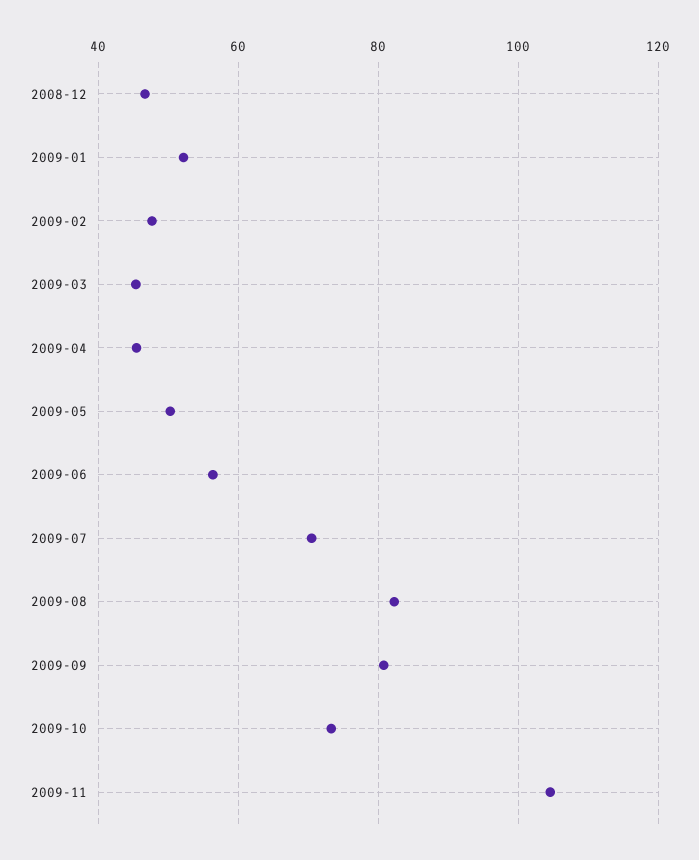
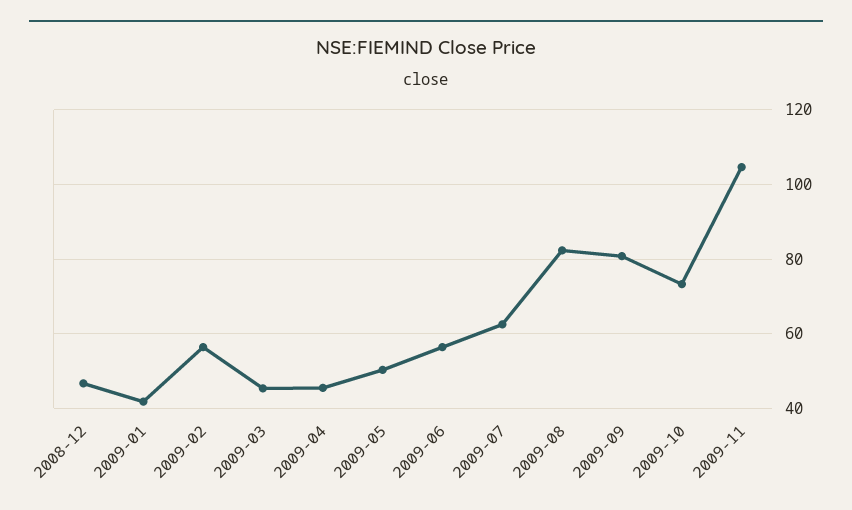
2009-01: 52 -> 42
2009-02: 48 -> 56
2009-07: 70 -> 62

